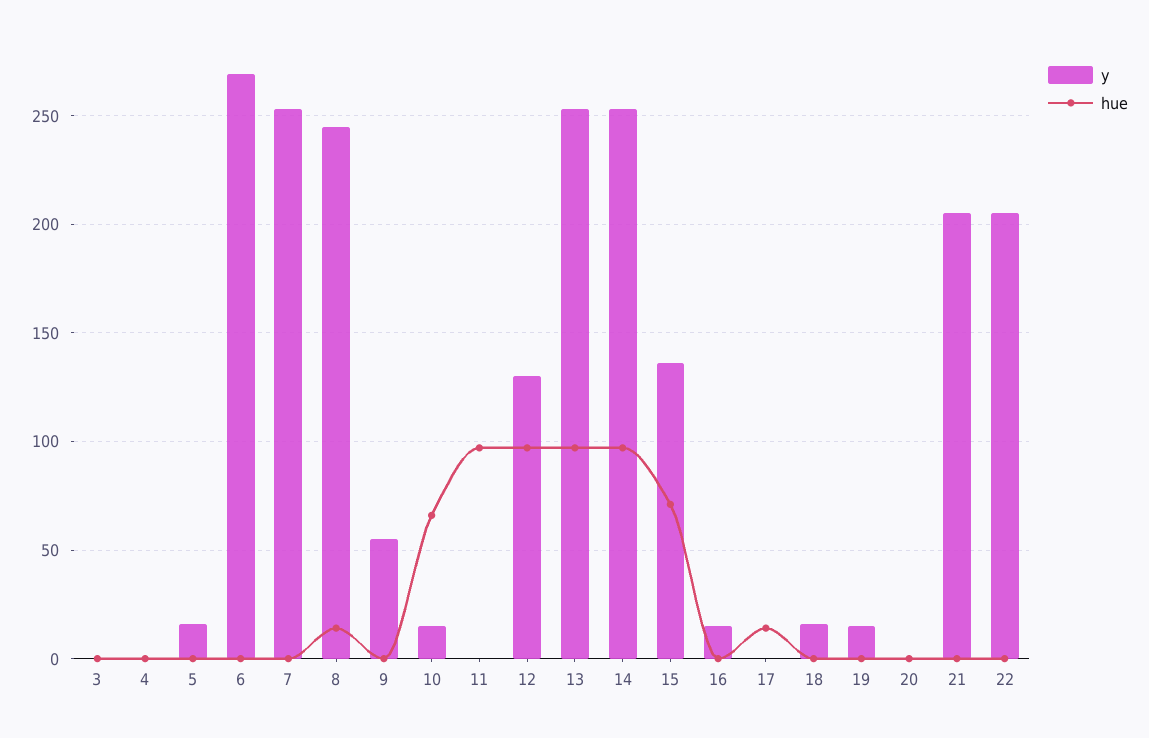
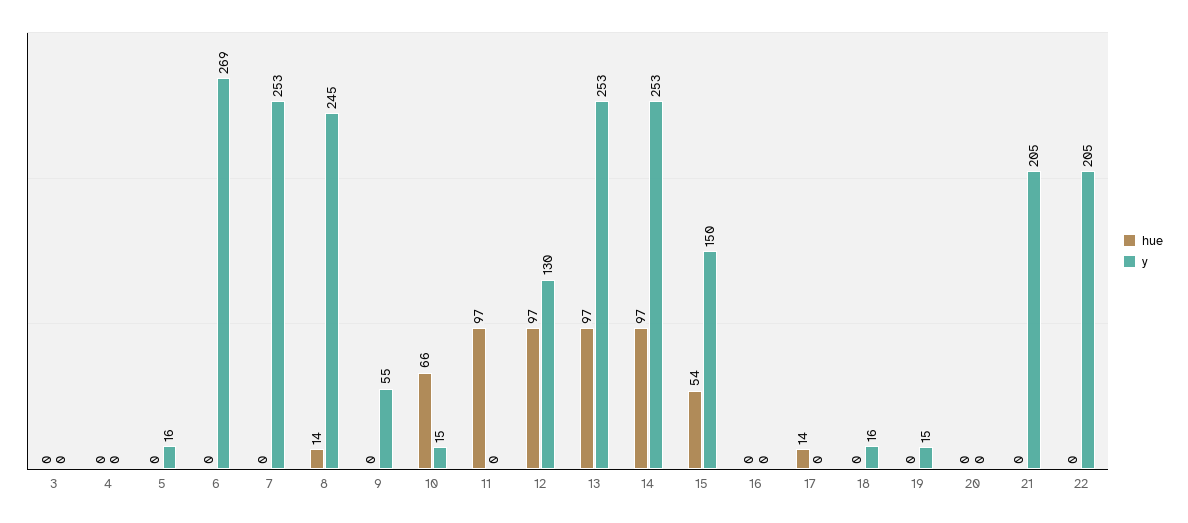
y, 15: 135 -> 150
hue, 15: 70 -> 54
y, 16: 15 -> 0

